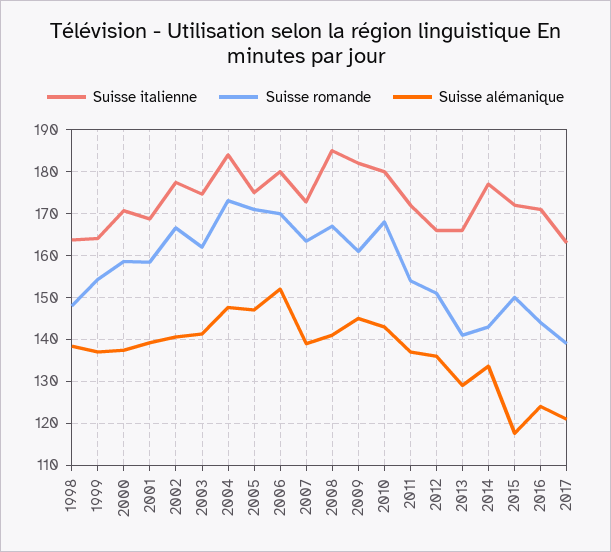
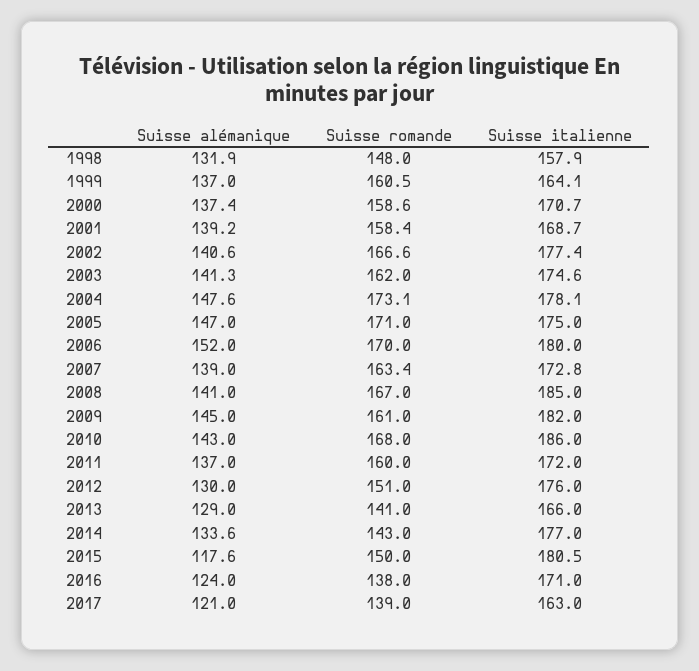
Suisse italienne, 1998: 164 -> 157.9
Suisse alémanique, 1998: 138 -> 131.9
Suisse romande, 1999: 154 -> 160.5
Suisse italienne, 2004: 184 -> 178.1
Suisse italienne, 2010: 180 -> 186
Suisse romande, 2011: 154 -> 160
Suisse italienne, 2012: 166 -> 176
Suisse alémanique, 2012: 136 -> 130
Suisse italienne, 2015: 172 -> 180.5
Suisse romande, 2016: 144 -> 138

